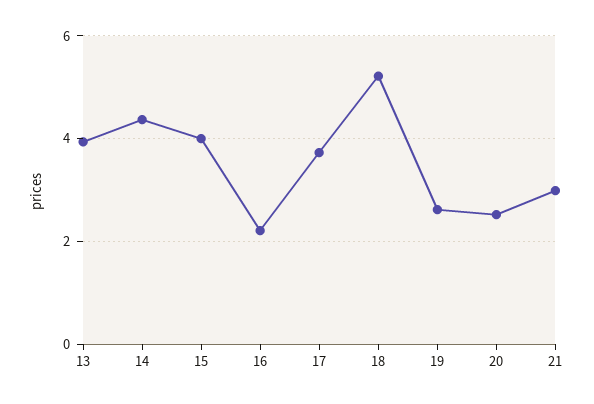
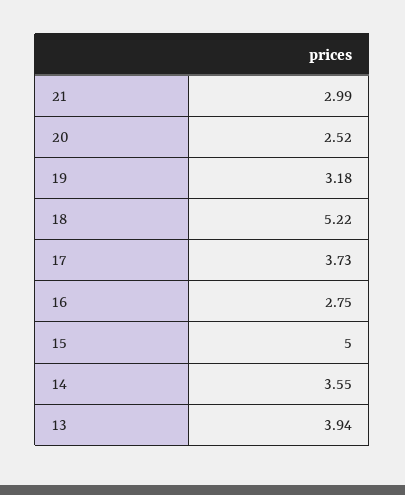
14: 4.4 -> 3.55
15: 4 -> 5
16: 2.2 -> 2.75
19: 2.6 -> 3.18

